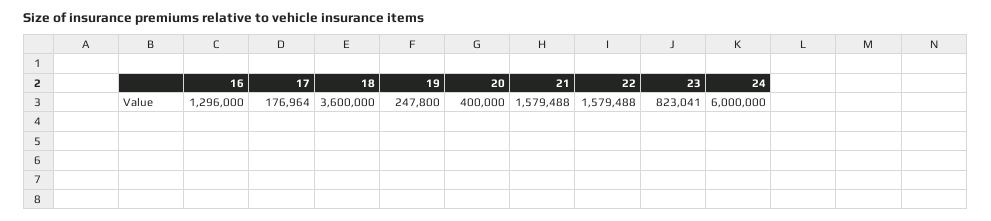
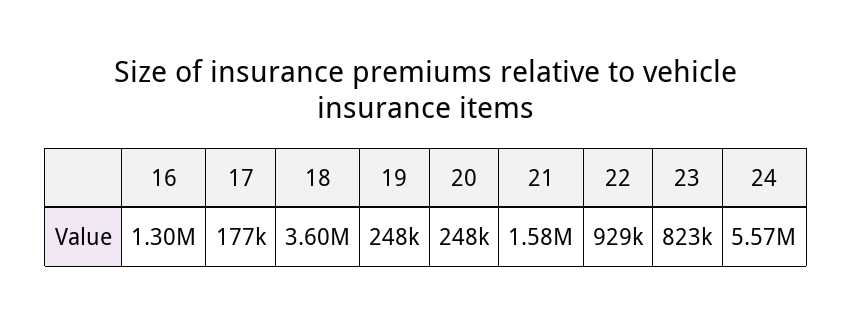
20: 400000 -> 248000
22: 1579488 -> 929000
24: 6000000 -> 5570000

